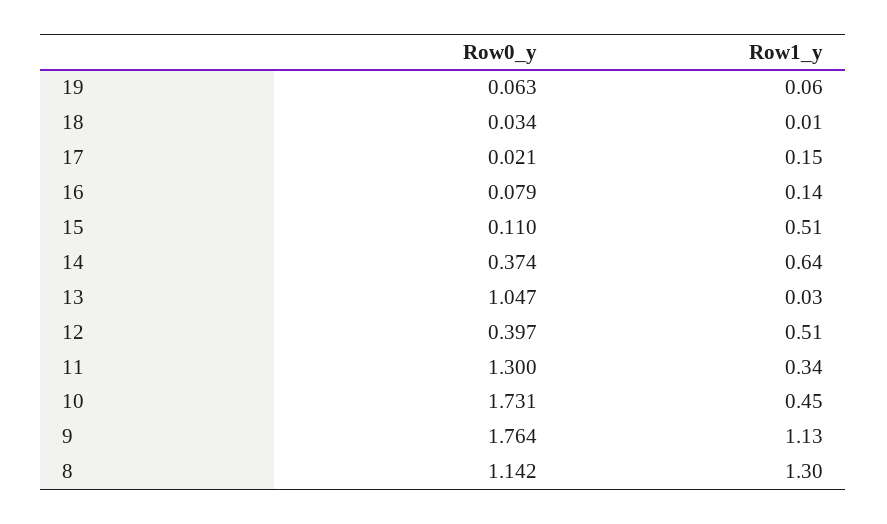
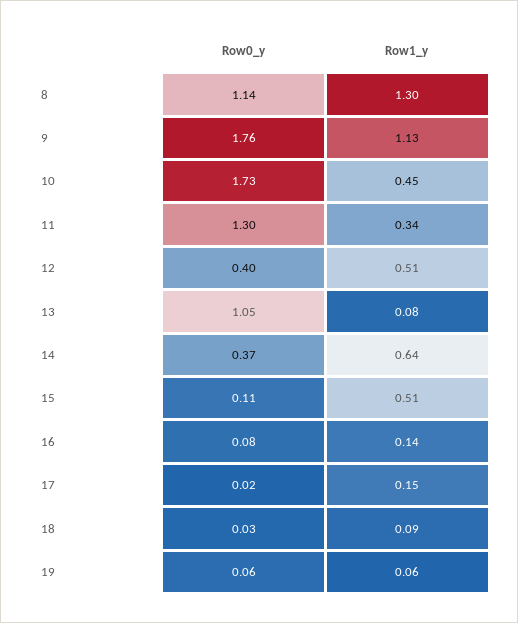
Row1_y, 18: 0.01 -> 0.09
Row1_y, 13: 0.03 -> 0.08

